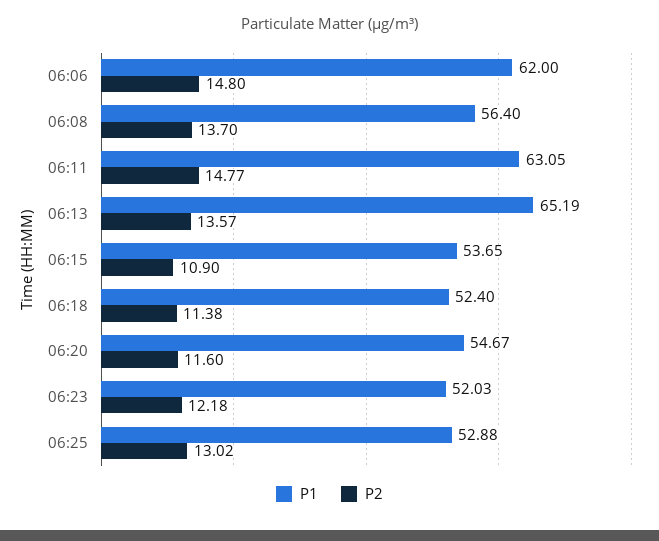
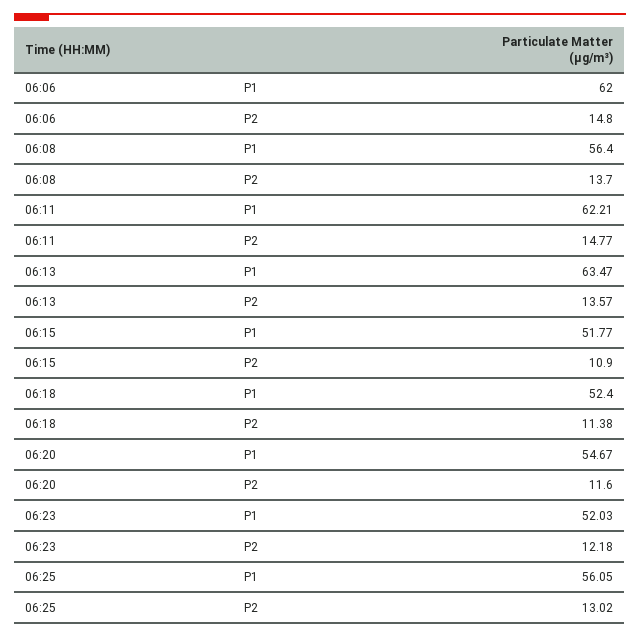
P1, 06:11: 63.05 -> 62.21
P1, 06:13: 65.19 -> 63.47
P1, 06:15: 53.65 -> 51.77
P1, 06:25: 52.88 -> 56.05

